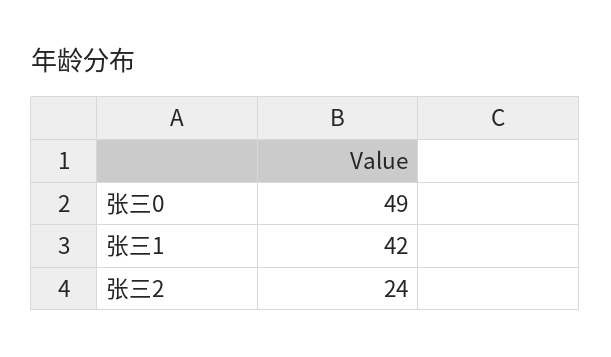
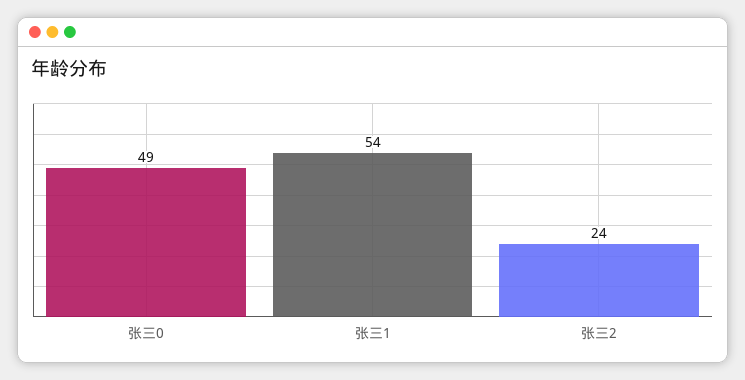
张三1: 42 -> 54

